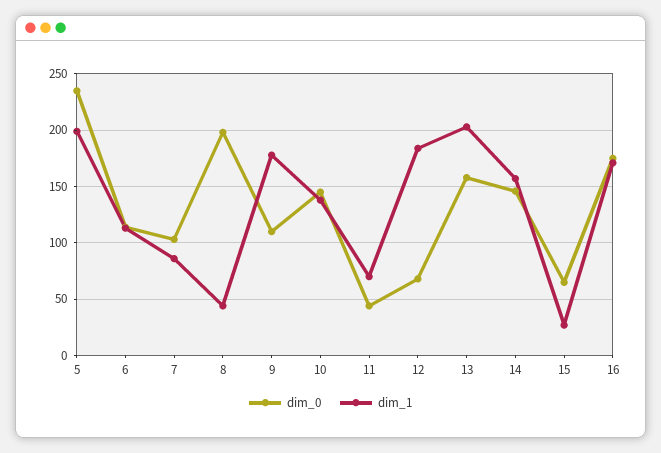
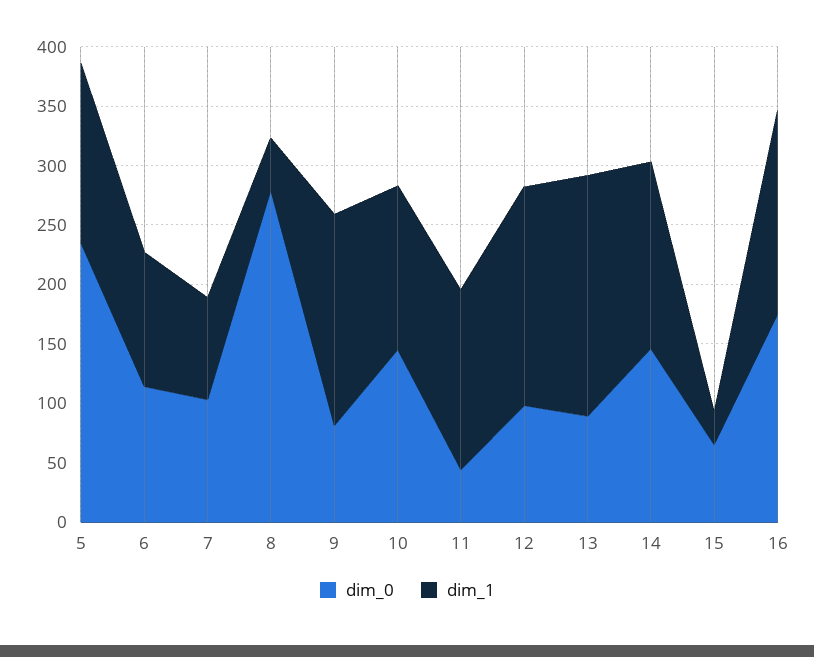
dim_1, 5: 200 -> 150
dim_0, 8: 200 -> 280
dim_0, 9: 110 -> 80
dim_1, 11: 70 -> 150
dim_0, 12: 70 -> 100
dim_0, 13: 160 -> 90

